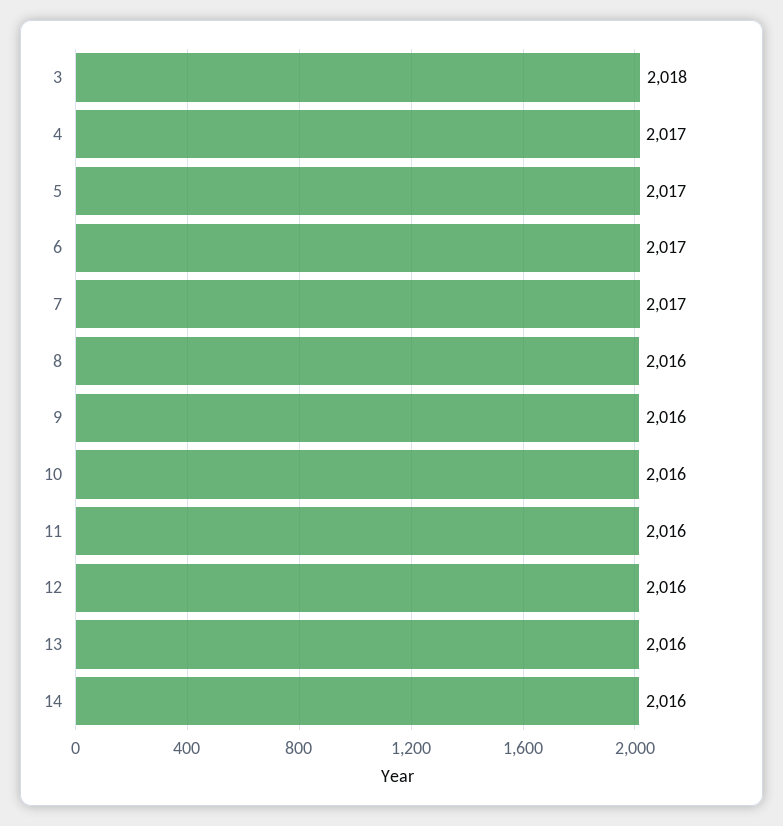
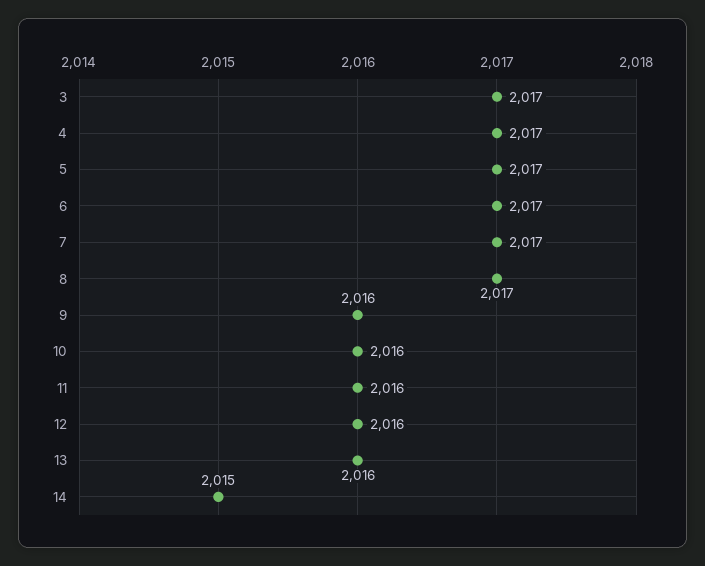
3: 2018 -> 2017
8: 2016 -> 2017
14: 2016 -> 2015

